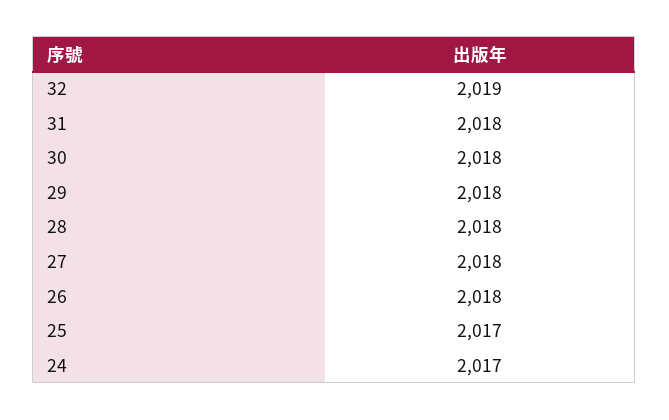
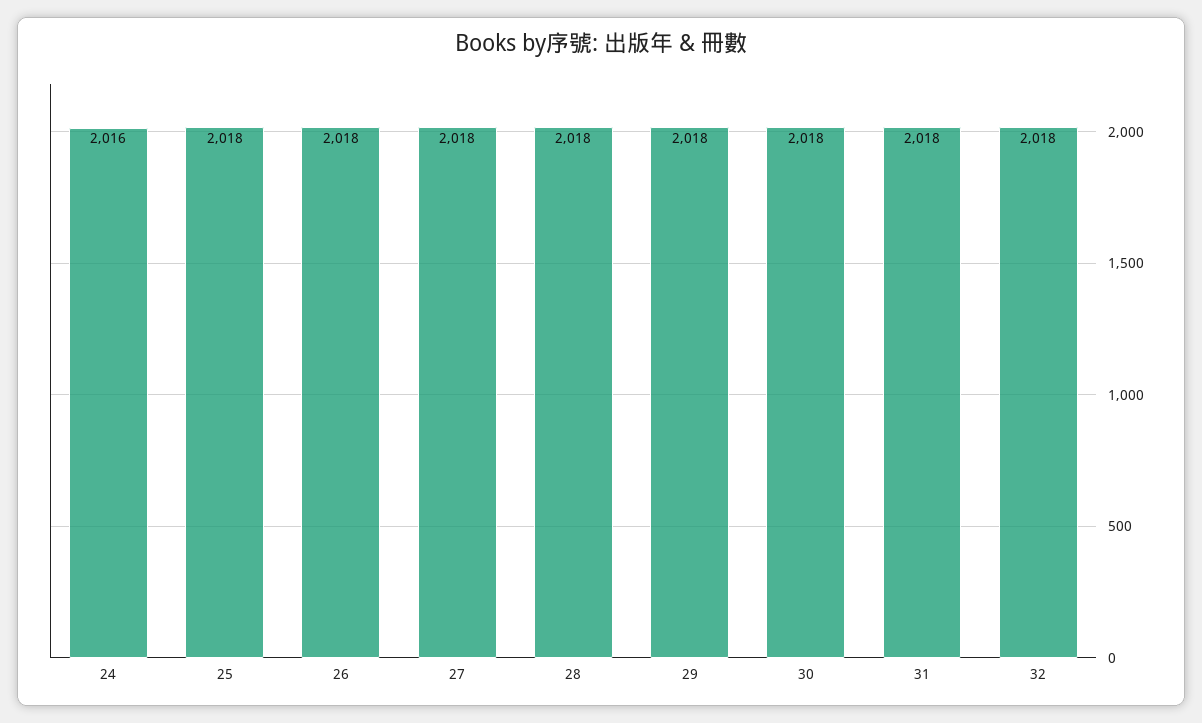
32: 2019 -> 2018
25: 2017 -> 2018
24: 2017 -> 2016

